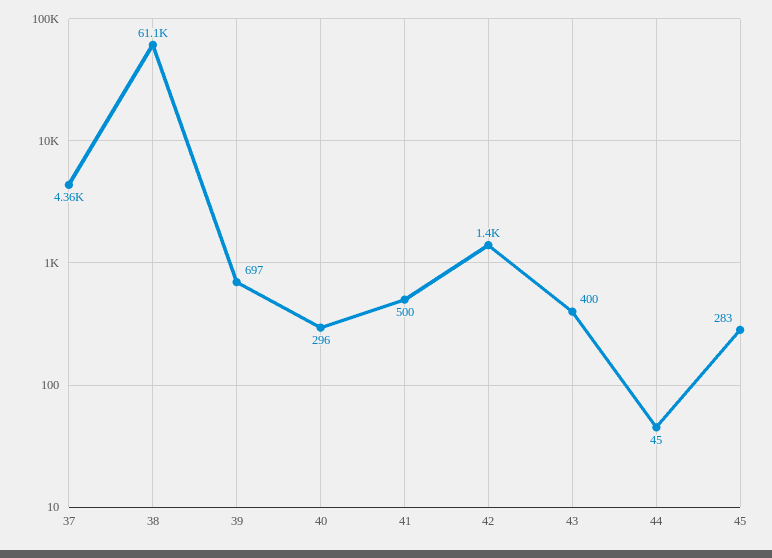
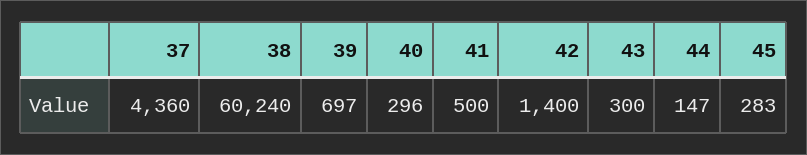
38: 61100 -> 60240
43: 400 -> 300
44: 45 -> 147

